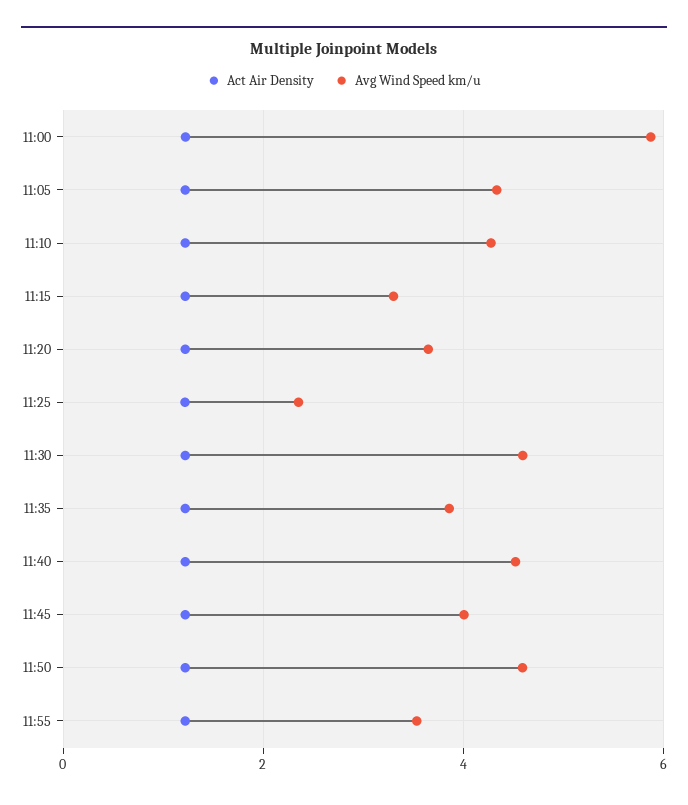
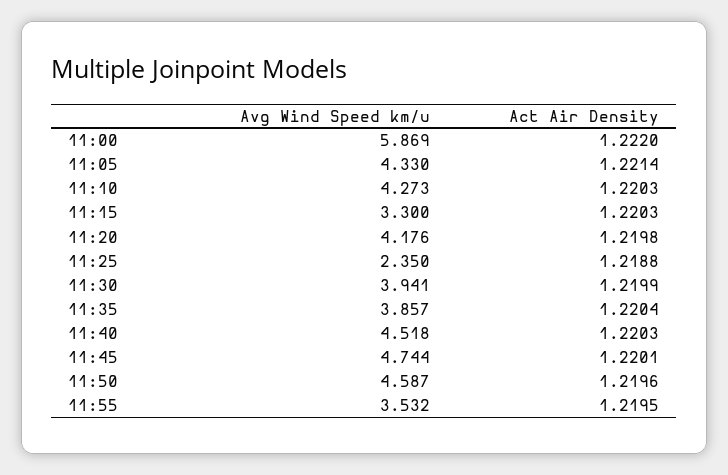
Avg Wind Speed km/u, 11:20: 3.6 -> 4.176
Avg Wind Speed km/u, 11:30: 4.6 -> 3.941
Avg Wind Speed km/u, 11:45: 4 -> 4.744

